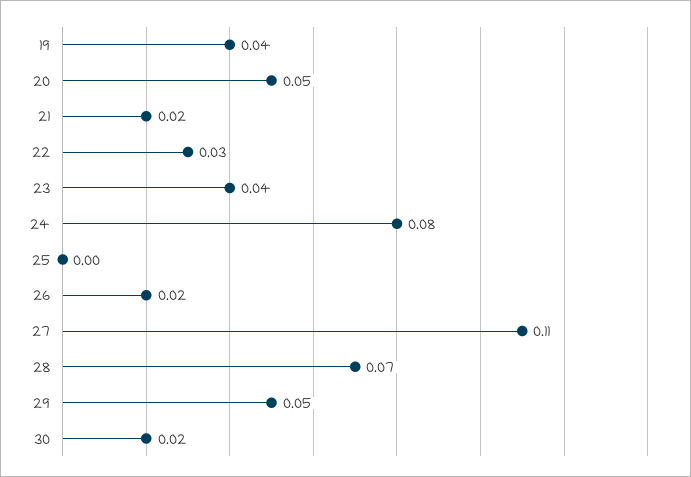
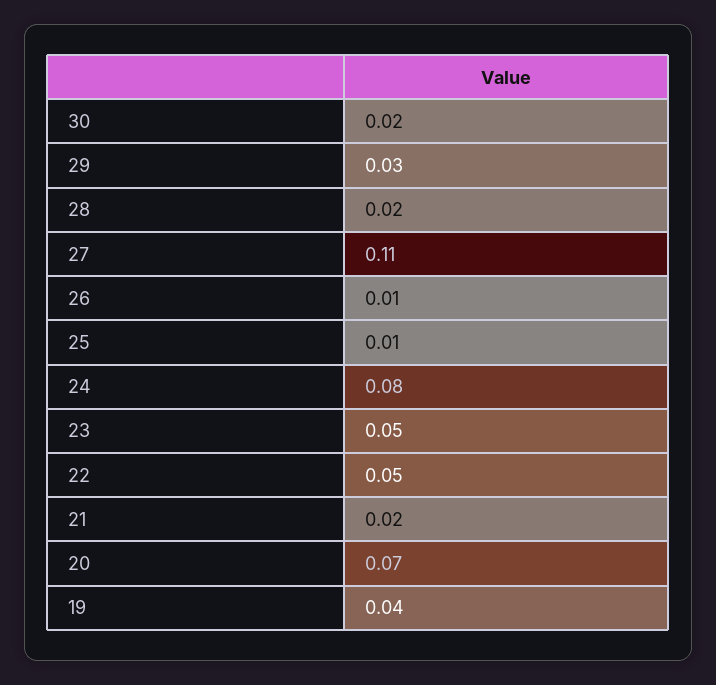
20: 0.05 -> 0.07
22: 0.03 -> 0.05
23: 0.04 -> 0.05
25: 0 -> 0.01
26: 0.02 -> 0.01
28: 0.07 -> 0.02
29: 0.05 -> 0.03

